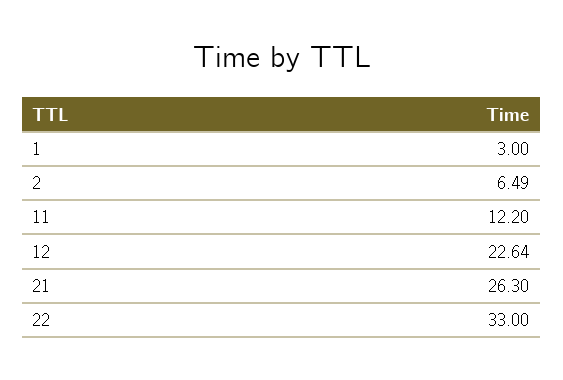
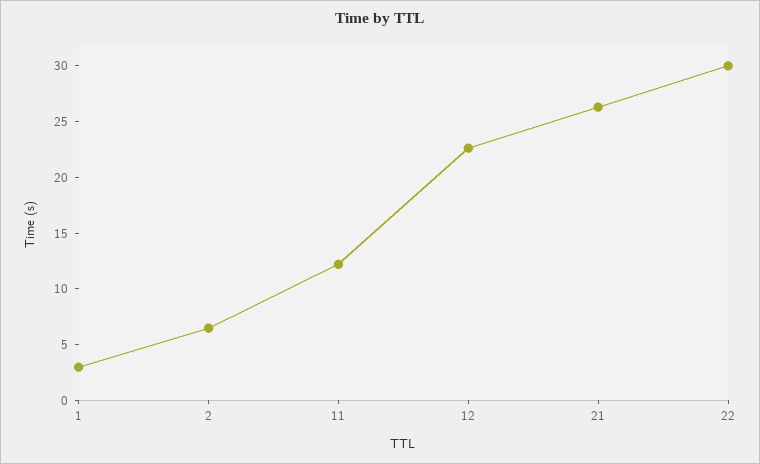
22: 33 -> 30

